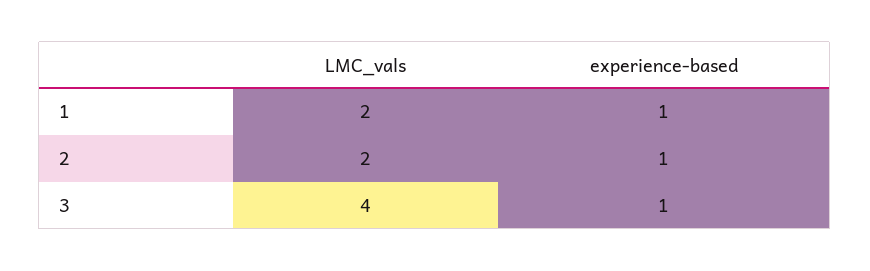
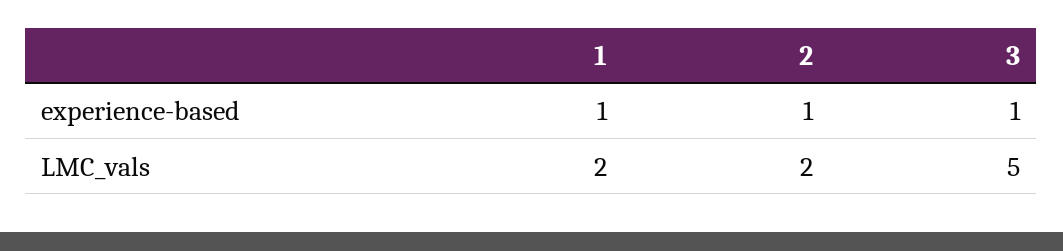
LMC_vals, 3: 4 -> 5

